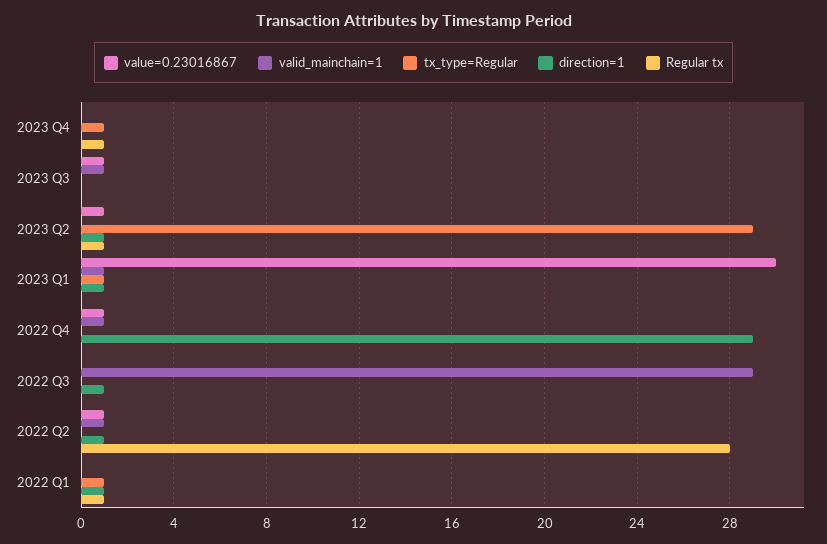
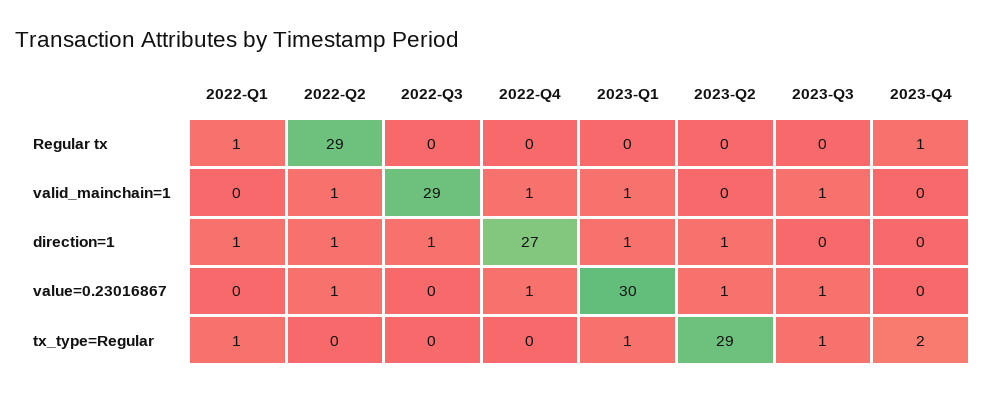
tx_type=Regular, 2023 Q4: 1 -> 2
tx_type=Regular, 2023 Q3: 0 -> 1
Regular tx, 2023 Q2: 1 -> 0
direction=1, 2022 Q4: 29 -> 27
Regular tx, 2022 Q2: 28 -> 29

